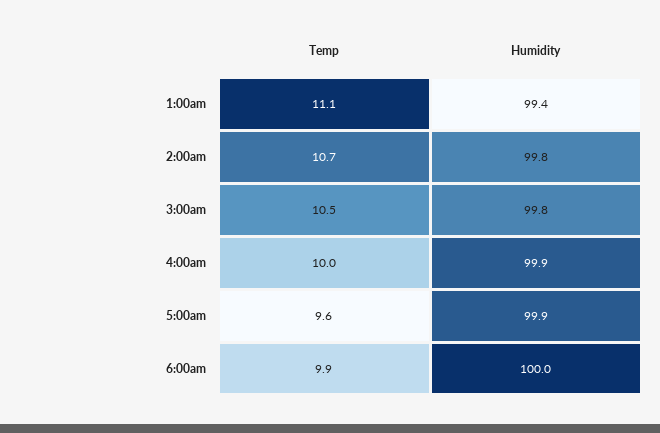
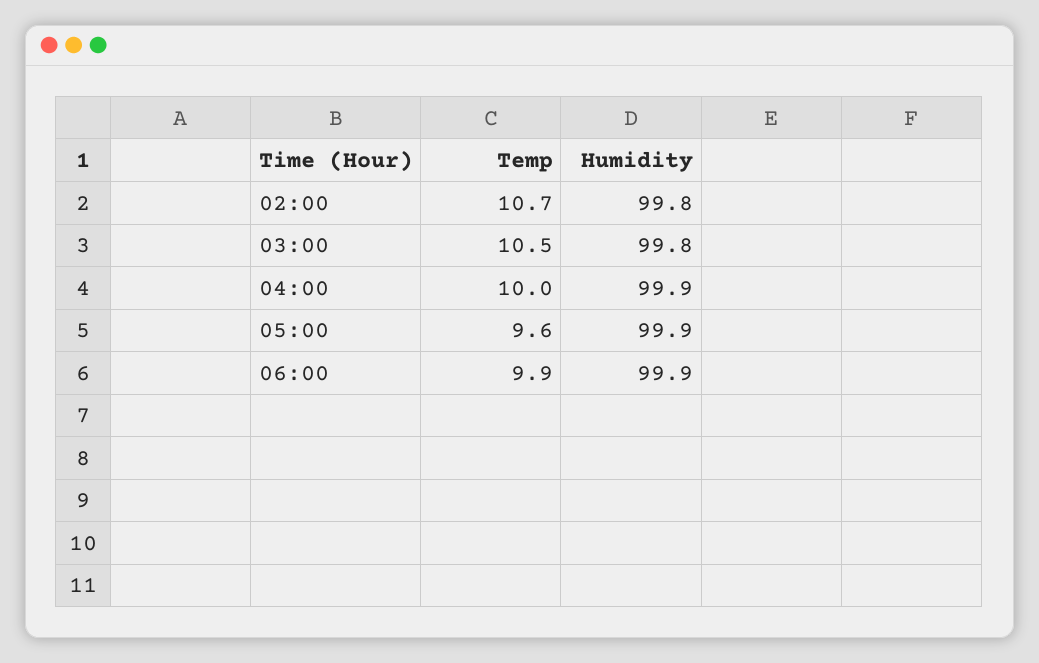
Temp, 1:00am: 11.1 -> none
Humidity, 1:00am: 99.4 -> none
Humidity, 6:00am: 100 -> 99.9

